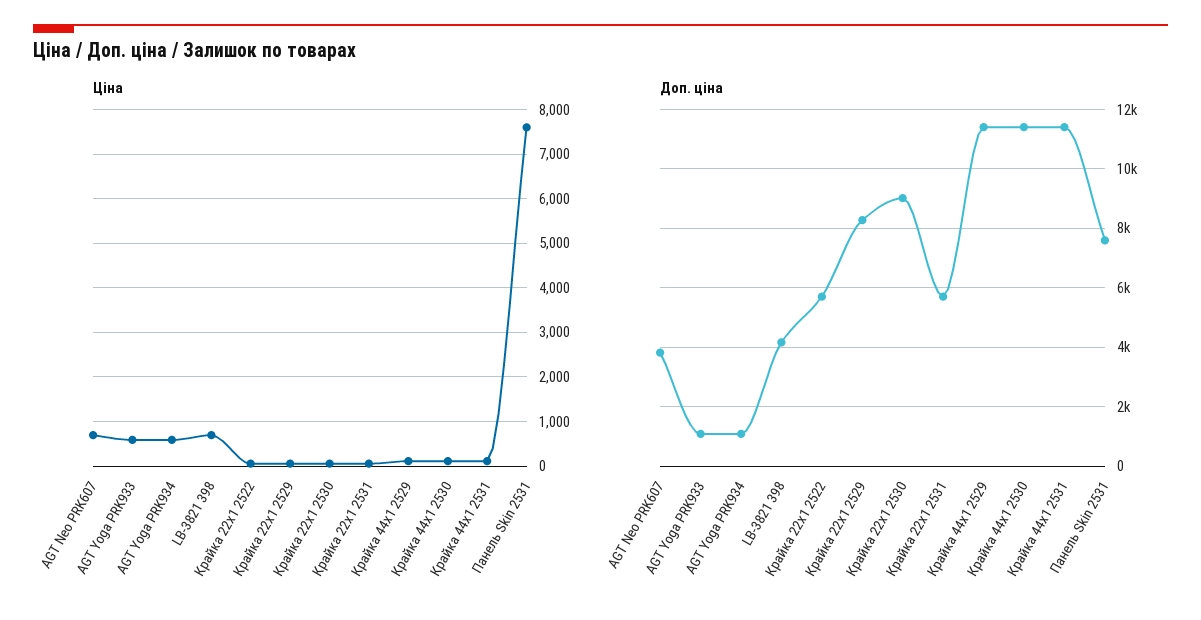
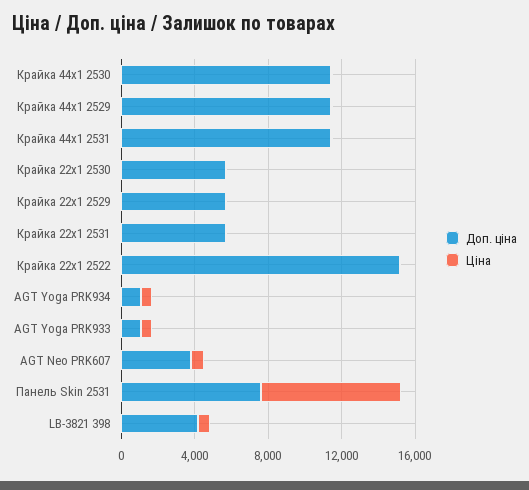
Доп. ціна, Крайка 22x1 2522: 5750 -> 15000
Доп. ціна, Крайка 22x1 2529: 8250 -> 6000
Доп. ціна, Крайка 22x1 2530: 9000 -> 6000

